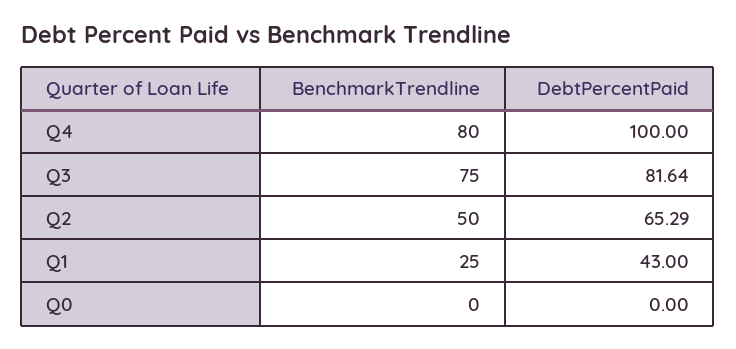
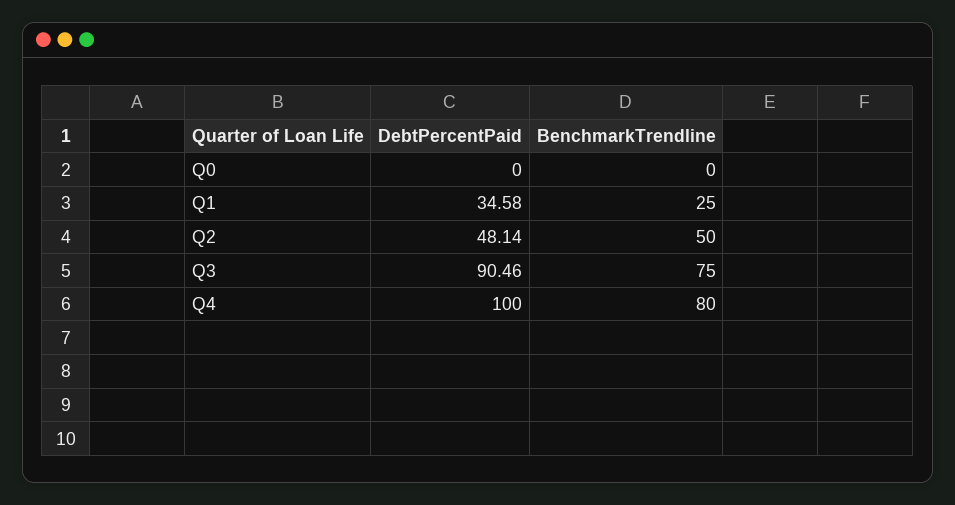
DebtPercentPaid, Q3: 81.64 -> 90.46
DebtPercentPaid, Q2: 65.29 -> 48.14
DebtPercentPaid, Q1: 43 -> 34.58

